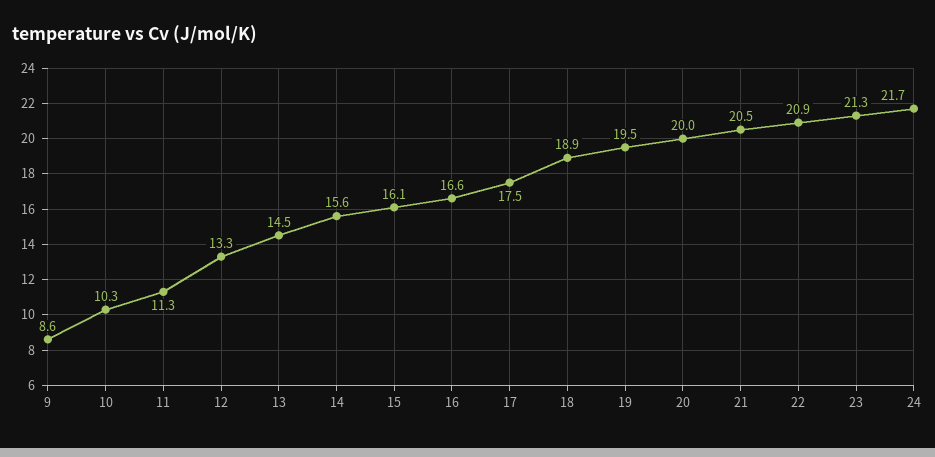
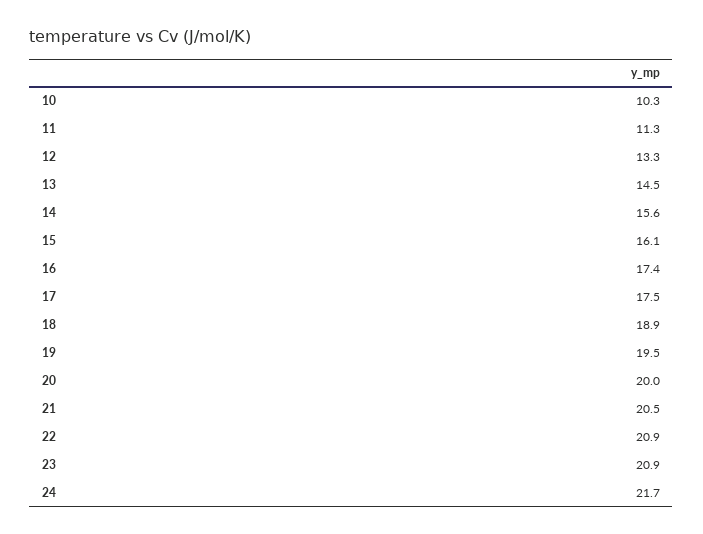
9: 8.6 -> none
16: 16.6 -> 17.4
23: 21.3 -> 20.9

